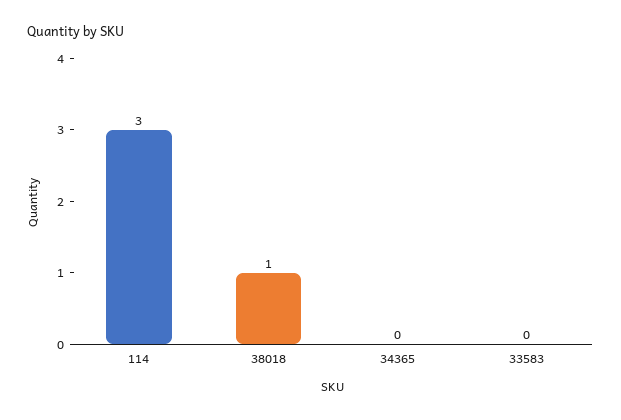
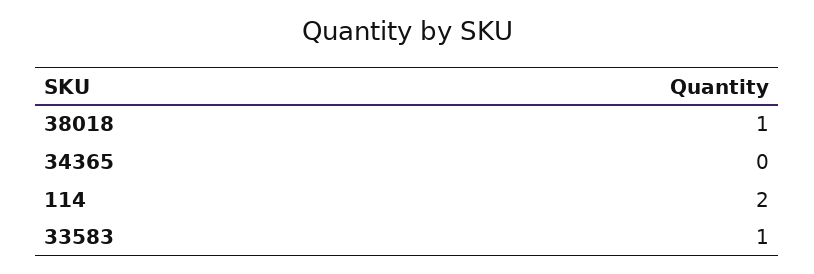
114: 3 -> 2
33583: 0 -> 1

